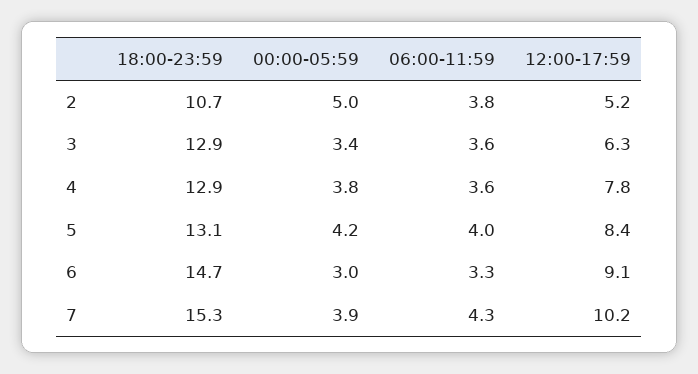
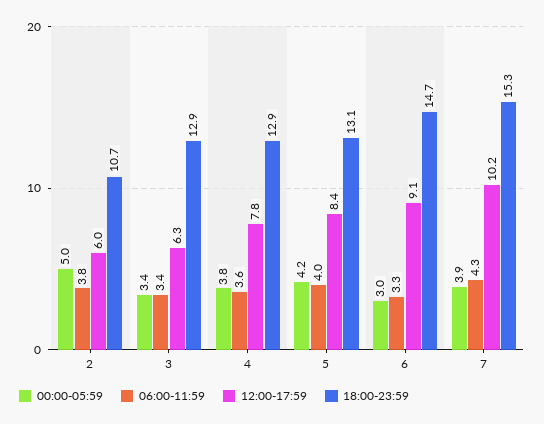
12:00-17:59, 2: 5.2 -> 6
06:00-11:59, 3: 3.6 -> 3.4

